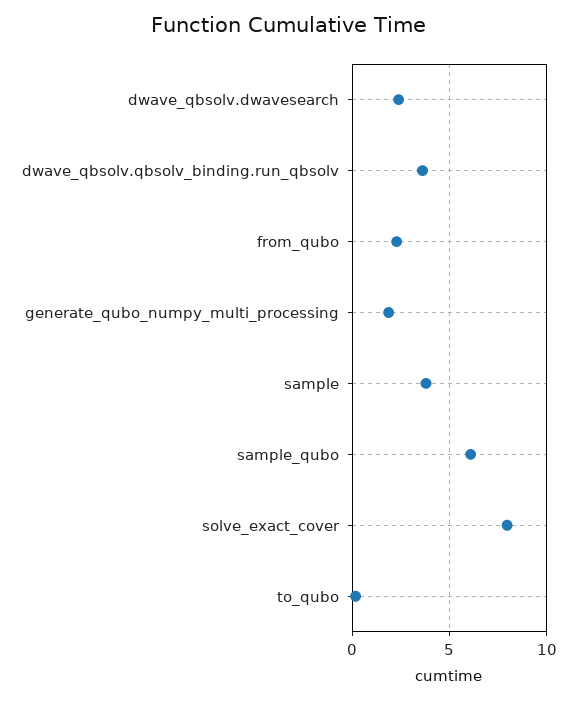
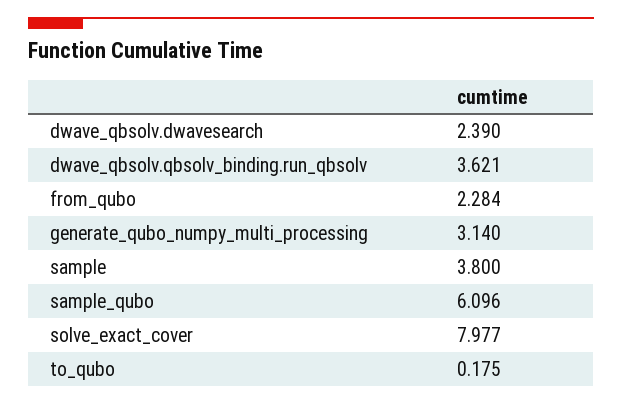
generate_qubo_numpy_multi_processing: 2 -> 3.14

